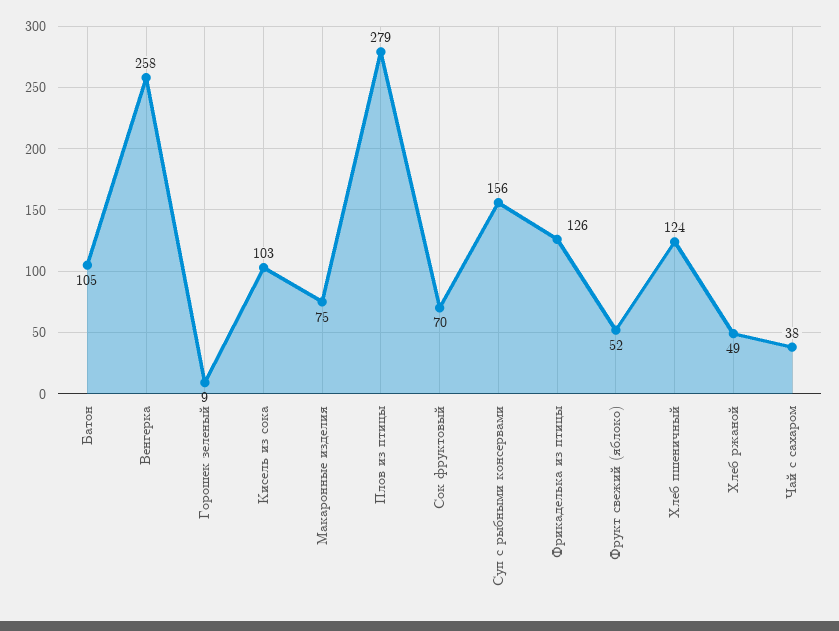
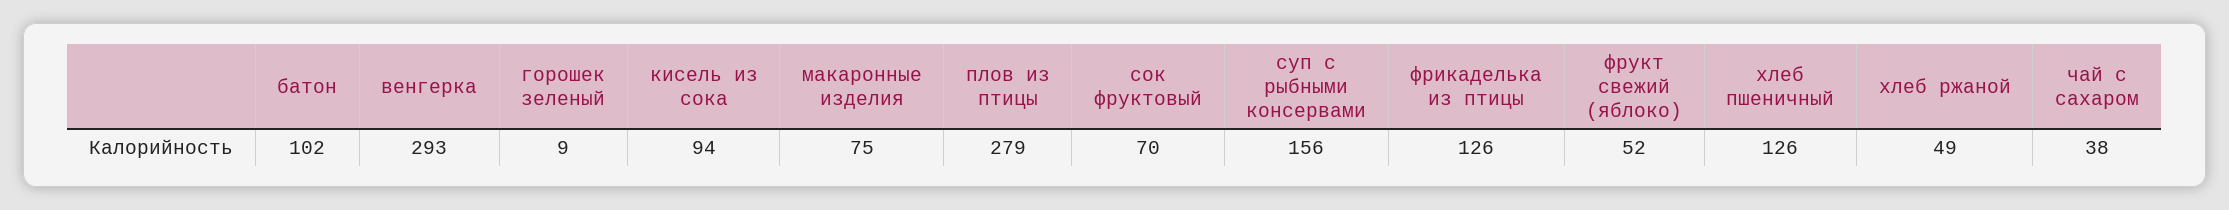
Батон: 105 -> 102
Венгерка: 258 -> 293
Кисель из сока: 103 -> 94
Хлеб пшеничный: 124 -> 126

